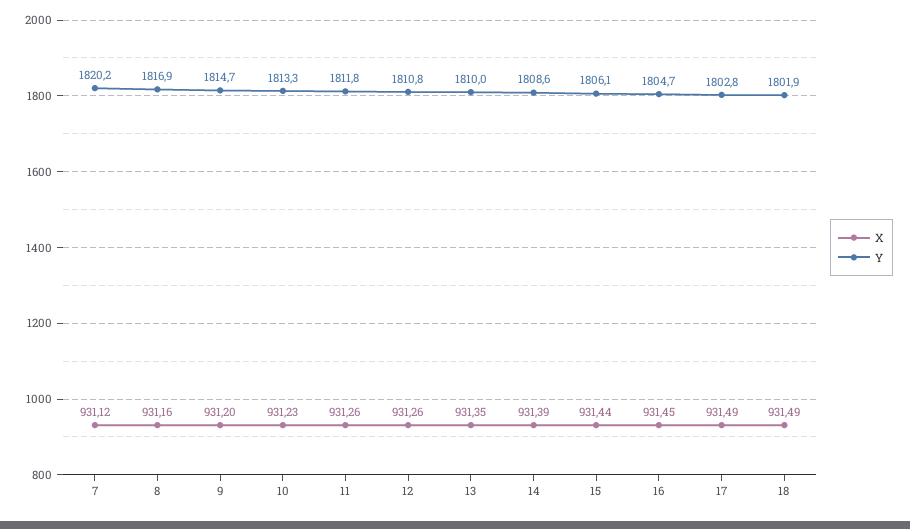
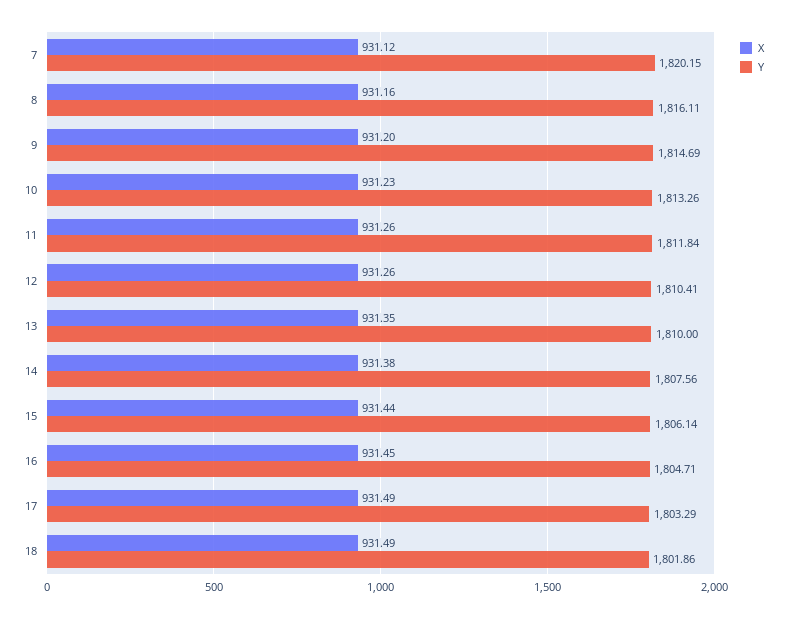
Y, 8: 1816.9 -> 1816.11
Y, 12: 1810.8 -> 1810.41
X, 14: 931.39 -> 931.38
Y, 14: 1808.6 -> 1807.56
Y, 17: 1802.8 -> 1803.29

